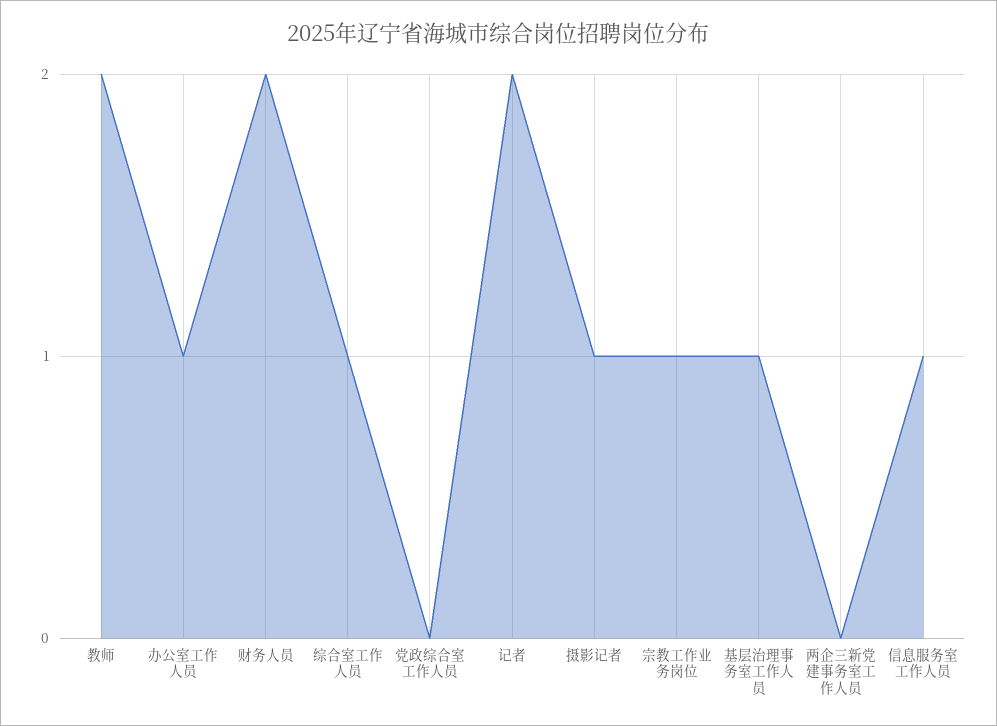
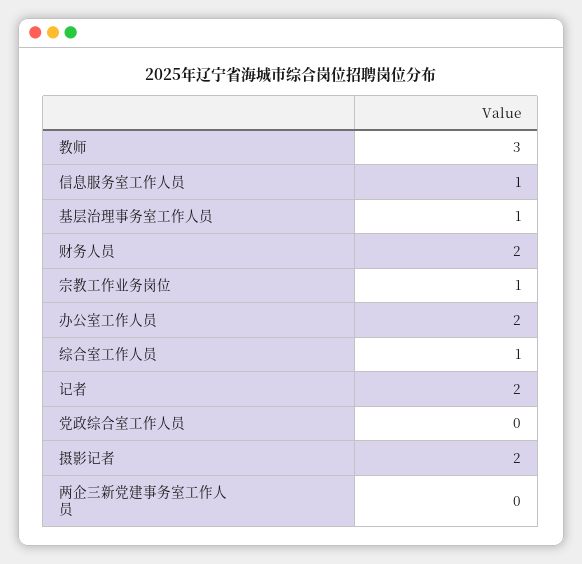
教师: 2 -> 3
办公室工作人员: 1 -> 2
摄影记者: 1 -> 2

